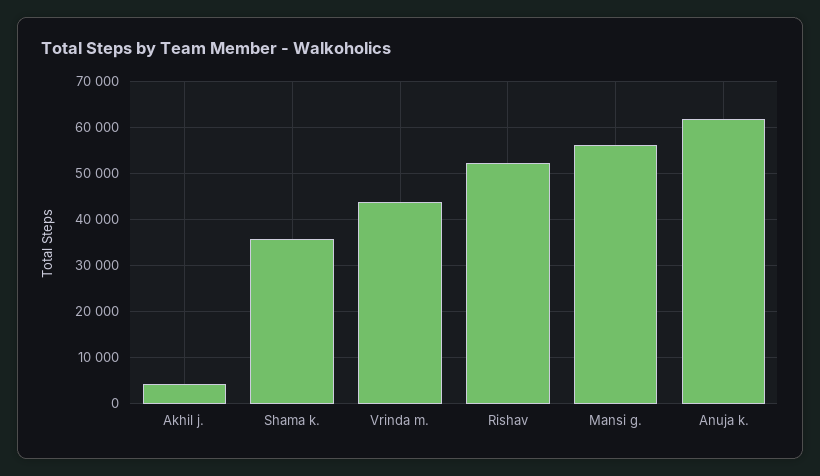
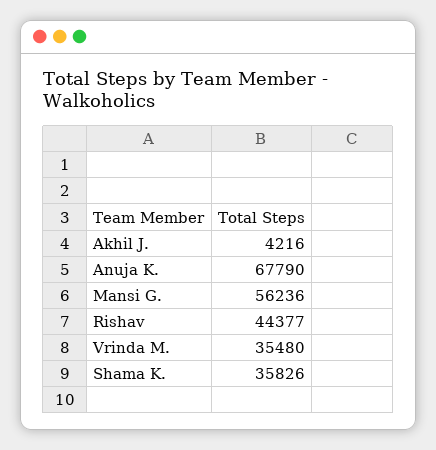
Vrinda m.: 44000 -> 35480
Rishav: 52000 -> 44377
Anuja k.: 62000 -> 67790

